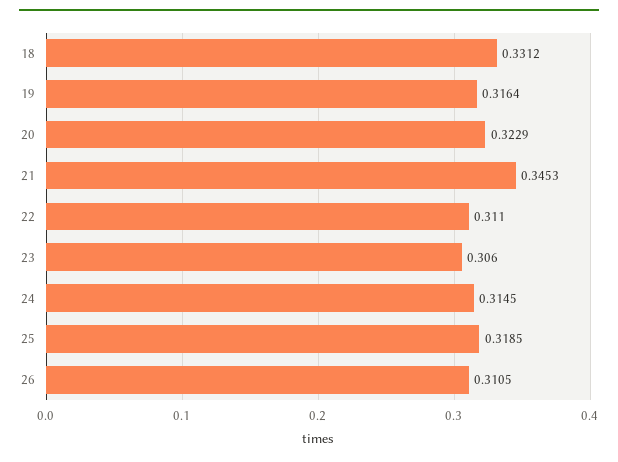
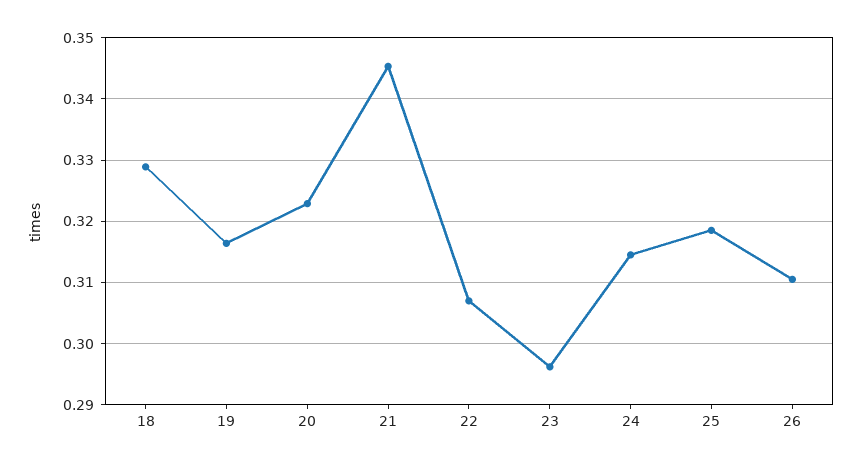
18: 0.3312 -> 0.329
22: 0.311 -> 0.307
23: 0.306 -> 0.296

